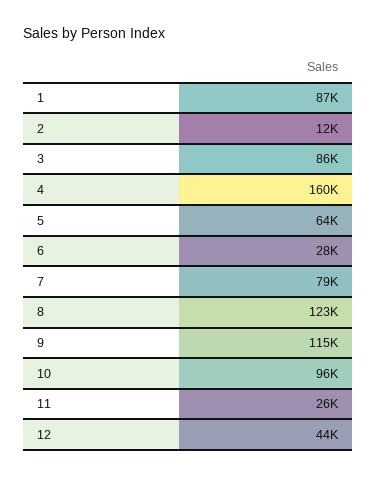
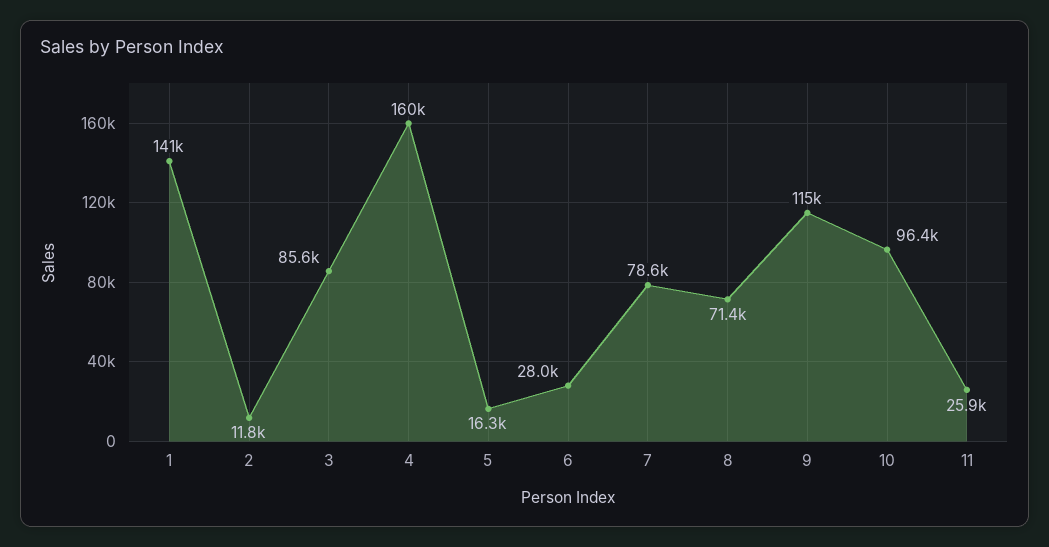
1: 87000 -> 141000
5: 64000 -> 16300
8: 123000 -> 71400
12: 44000 -> none

